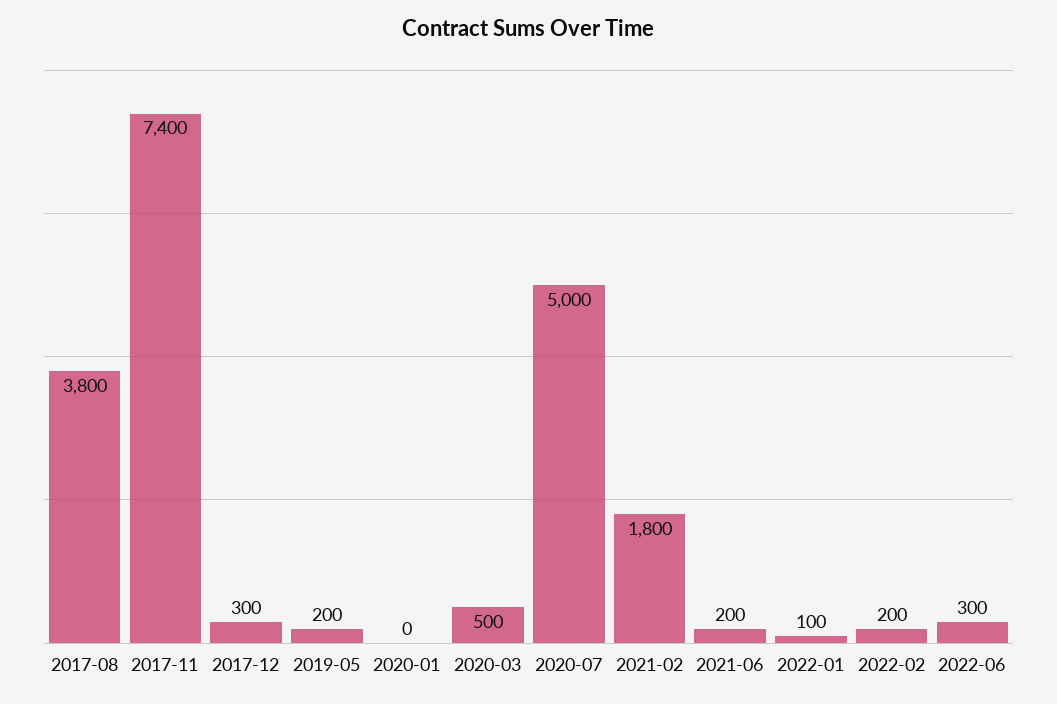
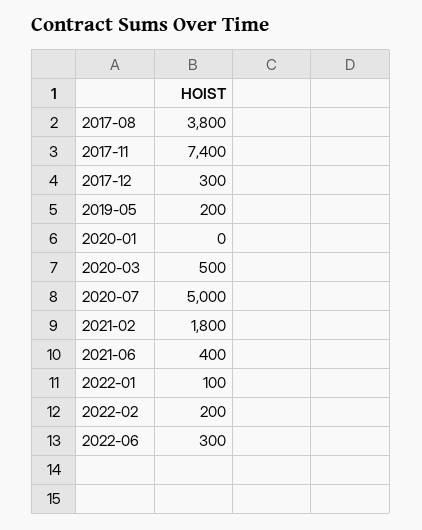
2021-06: 200 -> 400

